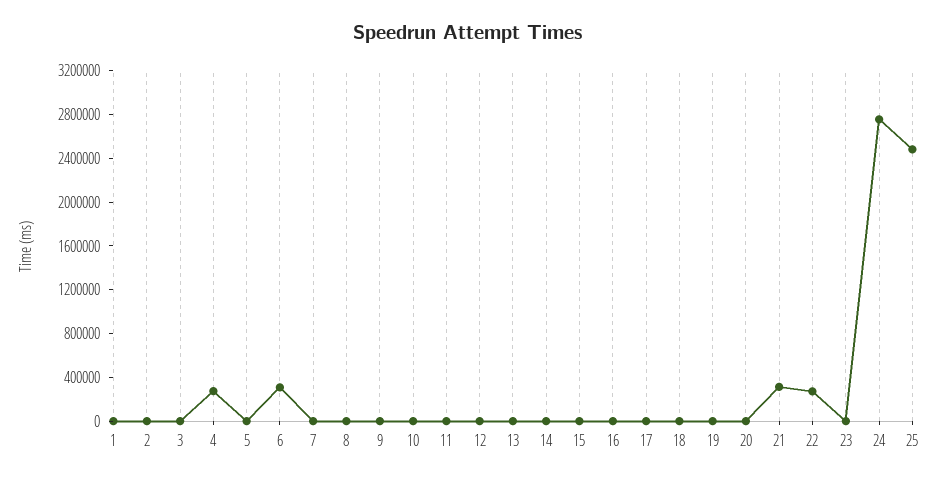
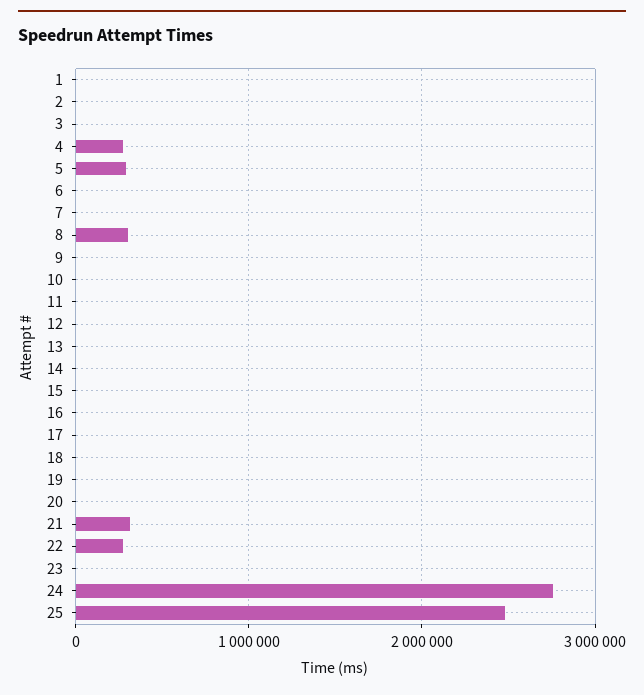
5: 0 -> 300000
6: 300000 -> 0
8: 0 -> 300000

